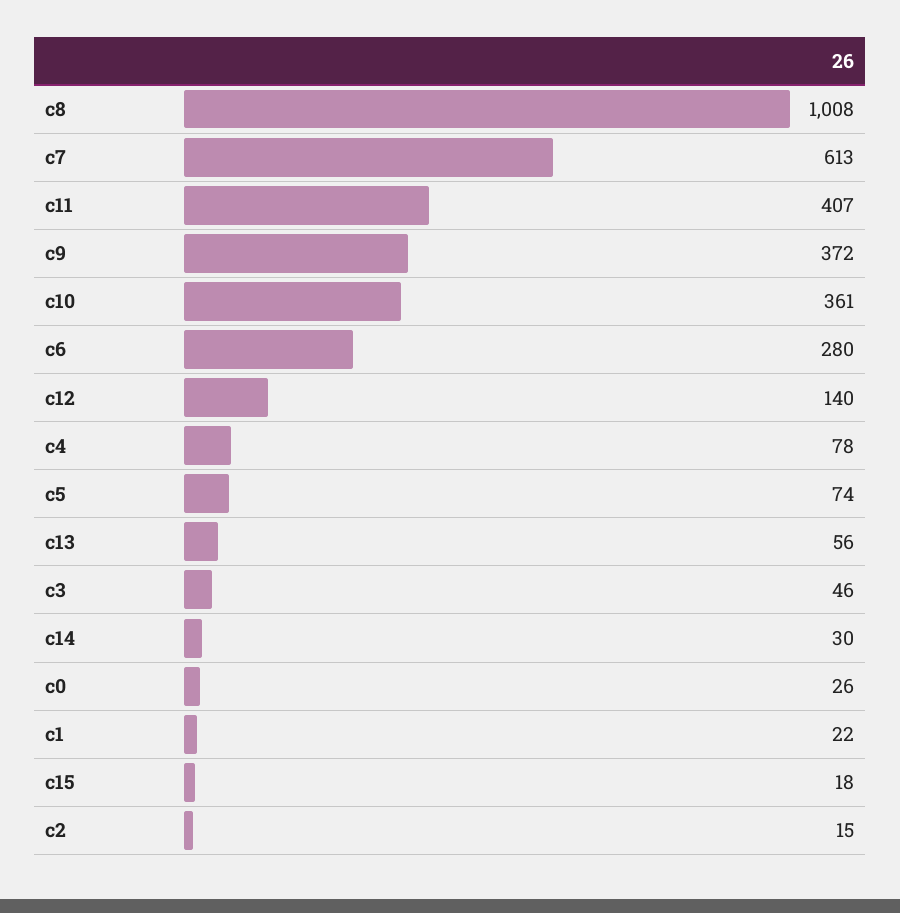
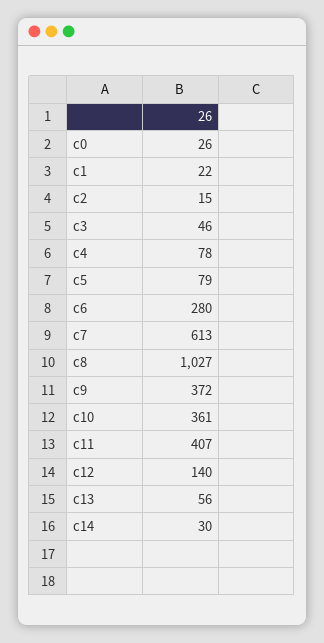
c8: 1008 -> 1027
c5: 74 -> 79
c15: 18 -> none

